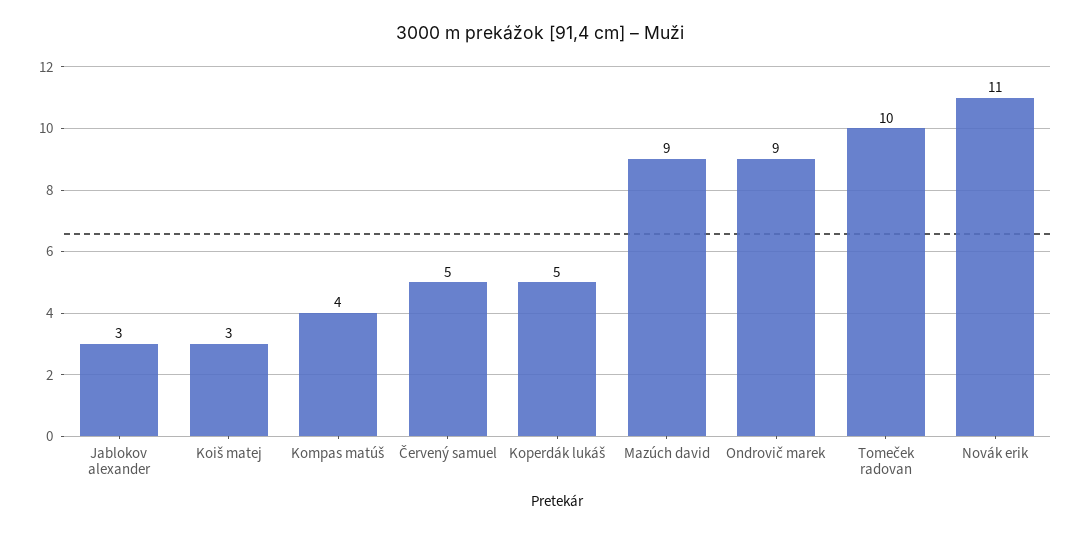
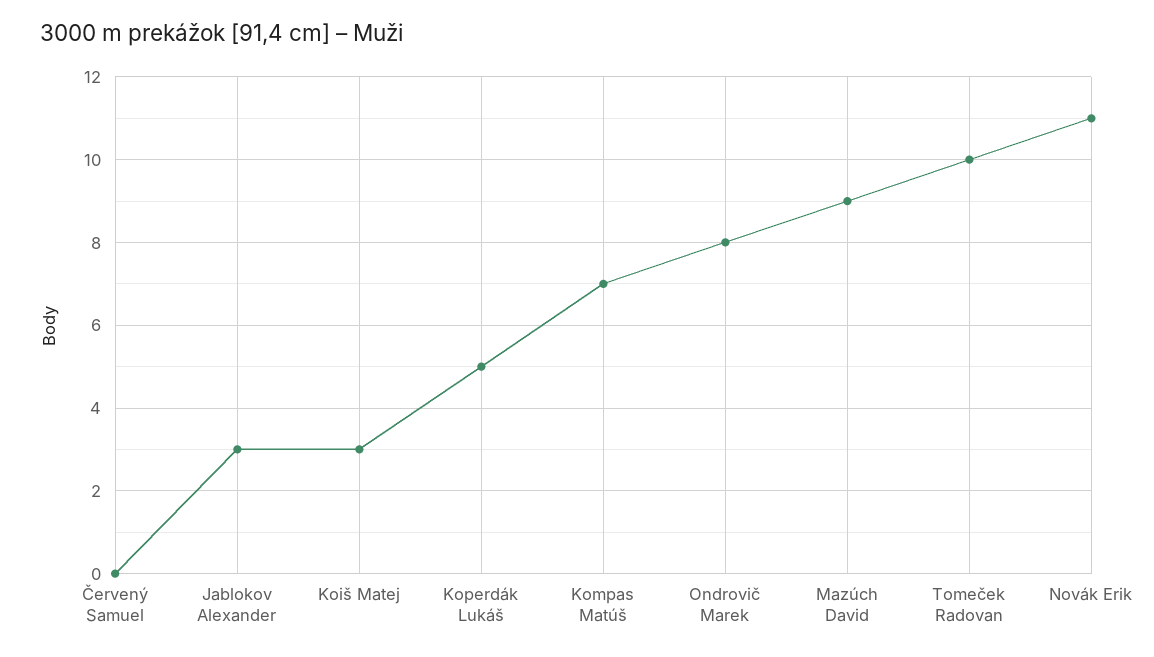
Kompas matúš: 4 -> 7
Červený samuel: 5 -> 0
Ondrovič marek: 9 -> 8

